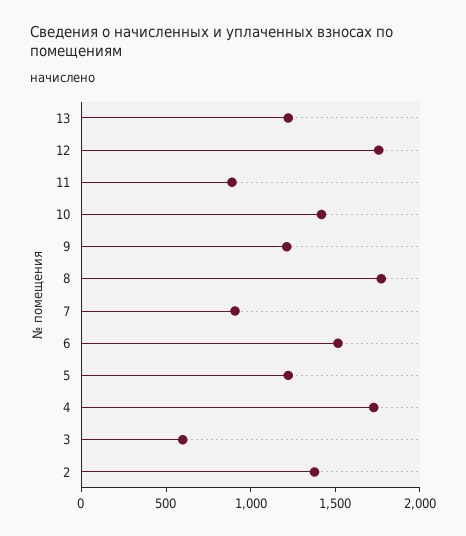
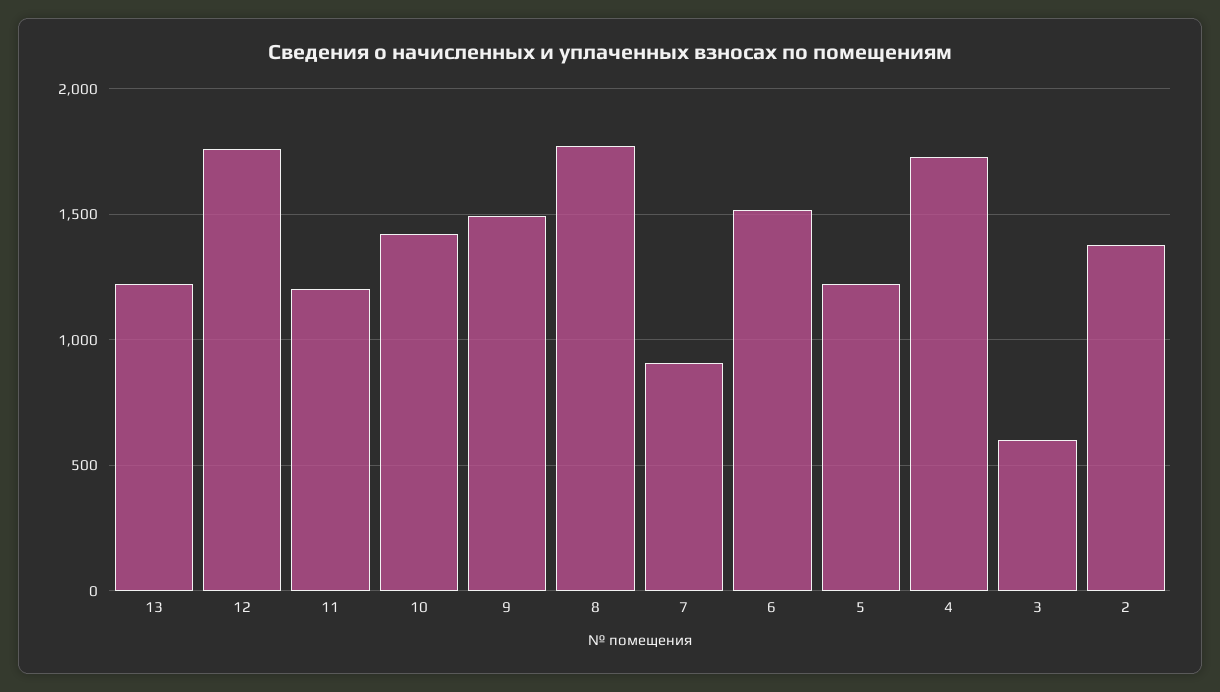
11: 900 -> 1200
9: 1200 -> 1500

